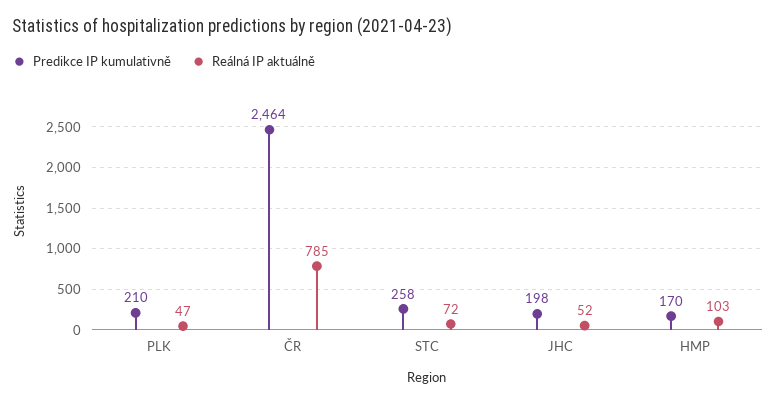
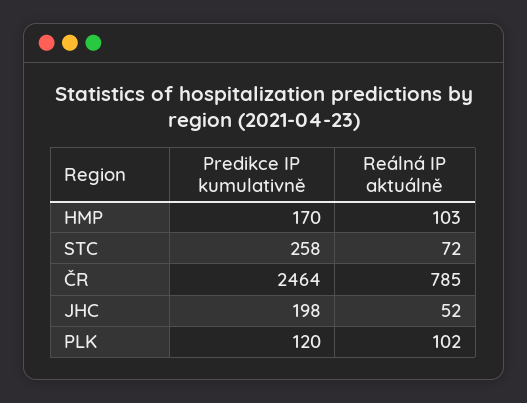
Predikce IP kumulativně, PLK: 210 -> 120
Reálná IP aktuálně, PLK: 47 -> 102

